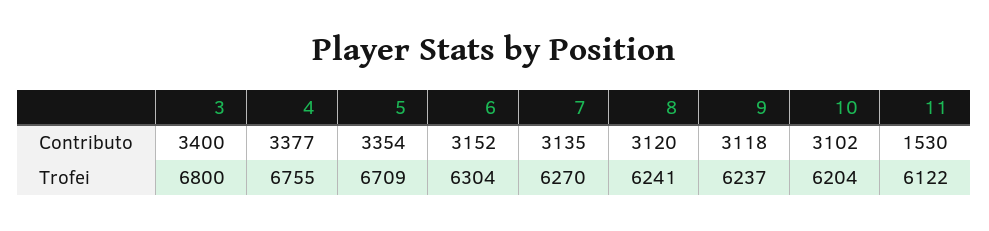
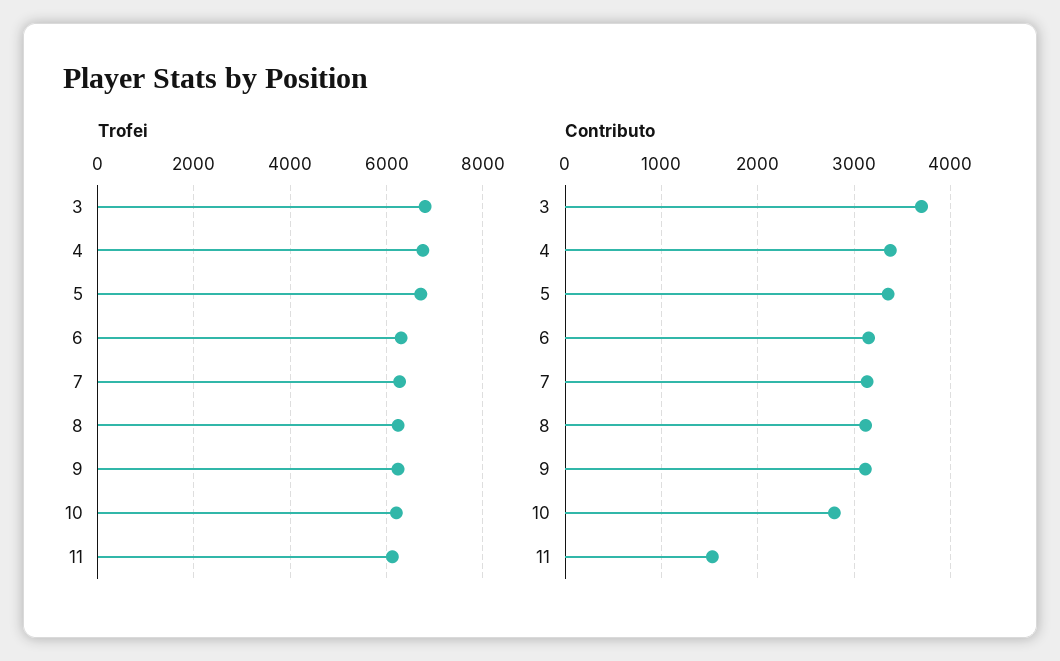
Contributo, 3: 3400 -> 3700
Contributo, 10: 3102 -> 2800

